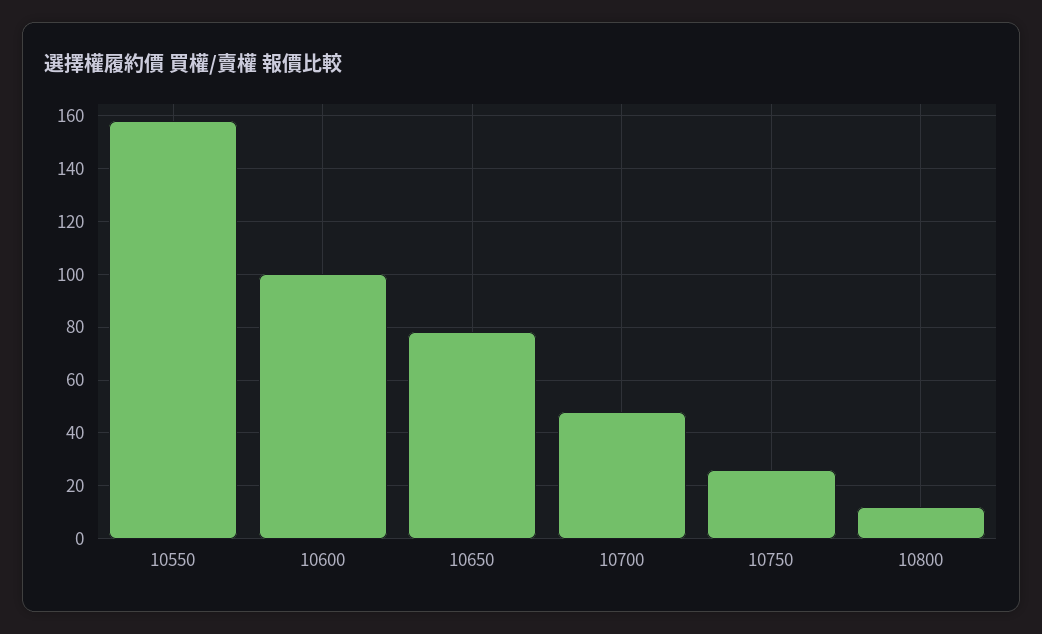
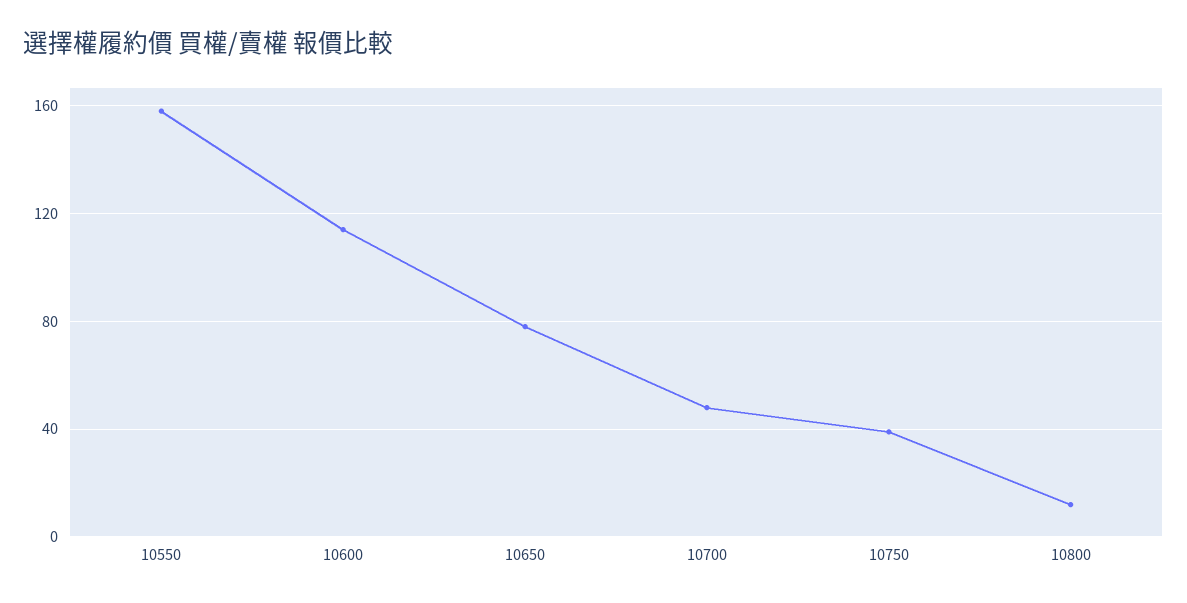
10600: 100 -> 115
10750: 25 -> 40

